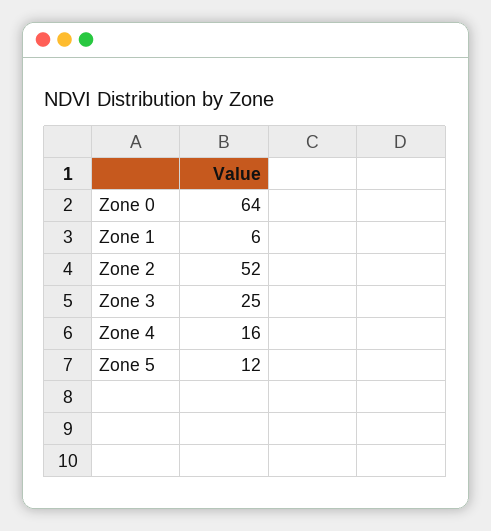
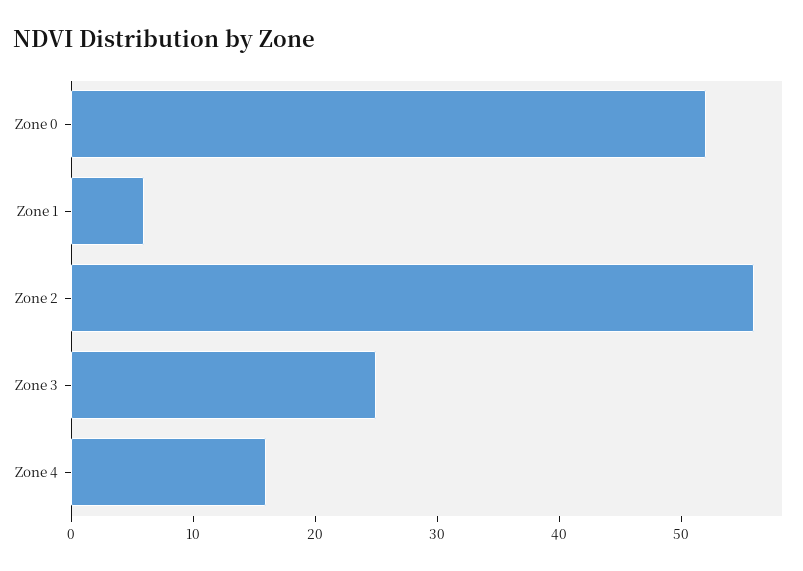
Zone 0: 64 -> 52
Zone 2: 52 -> 56
Zone 5: 12 -> none

